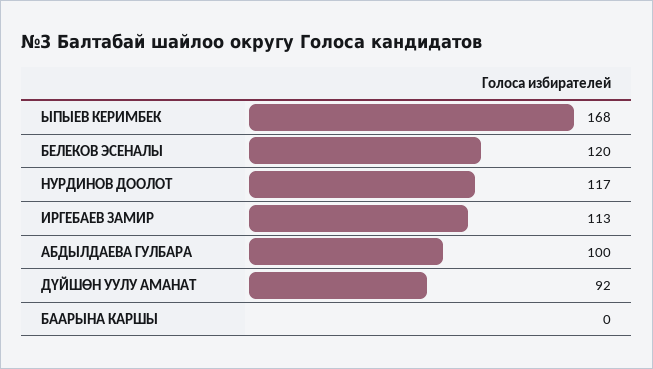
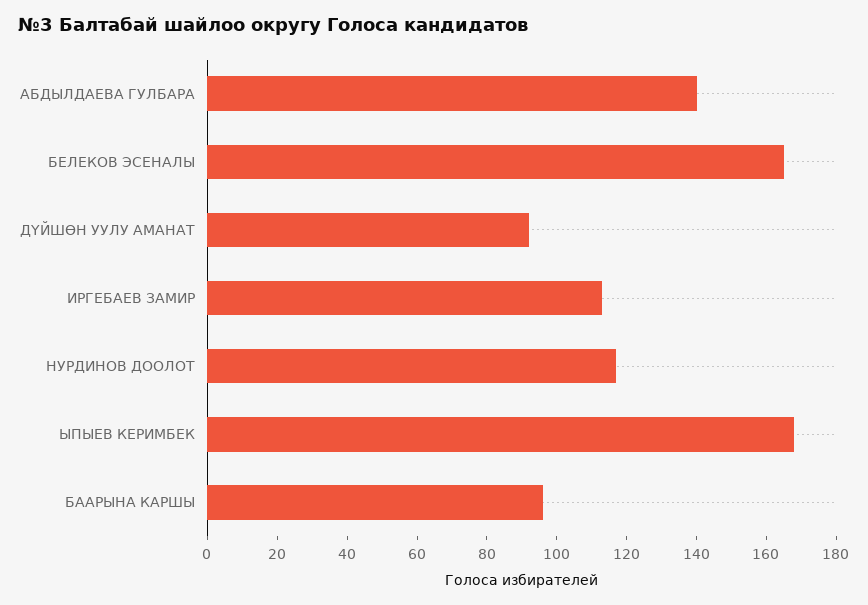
БЕЛЕКОВ ЭСЕНАЛЫ: 120 -> 165
АБДЫЛДАЕВА ГУЛБАРА: 100 -> 140
БААРЫНА КАРШЫ: 0 -> 95

